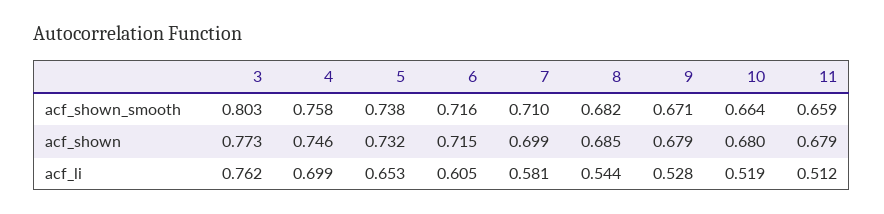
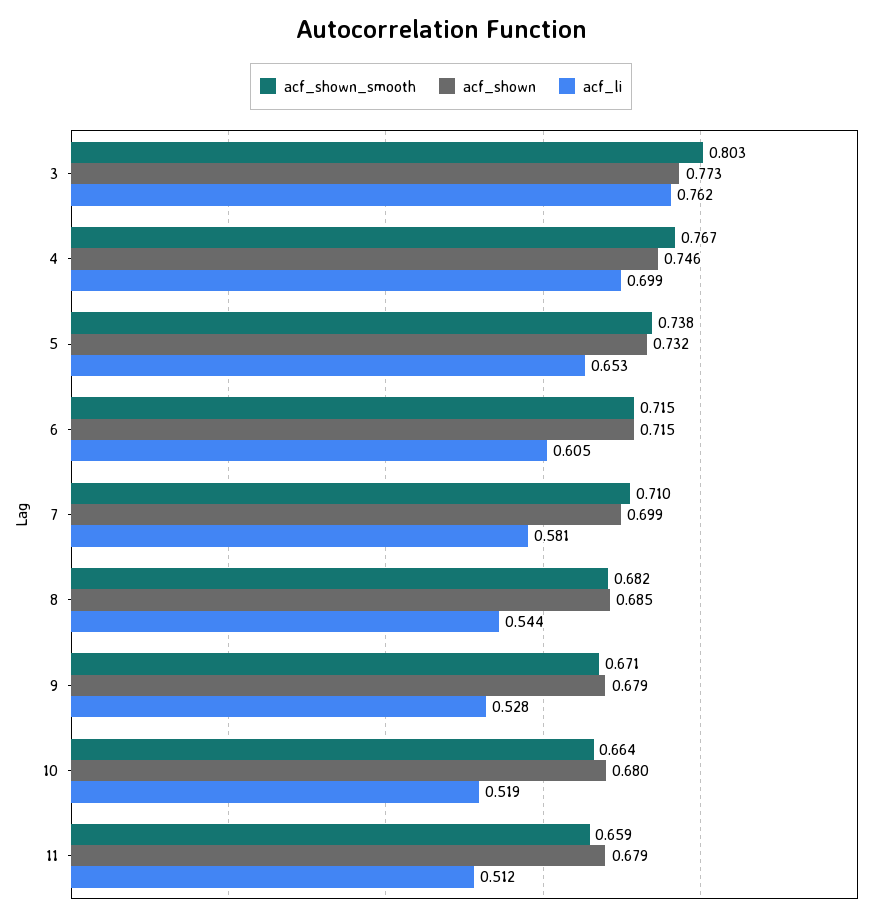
acf_shown_smooth, 4: 0.758 -> 0.767
acf_shown_smooth, 6: 0.716 -> 0.715

